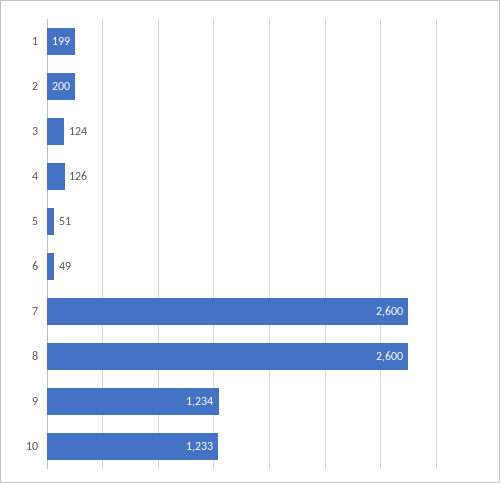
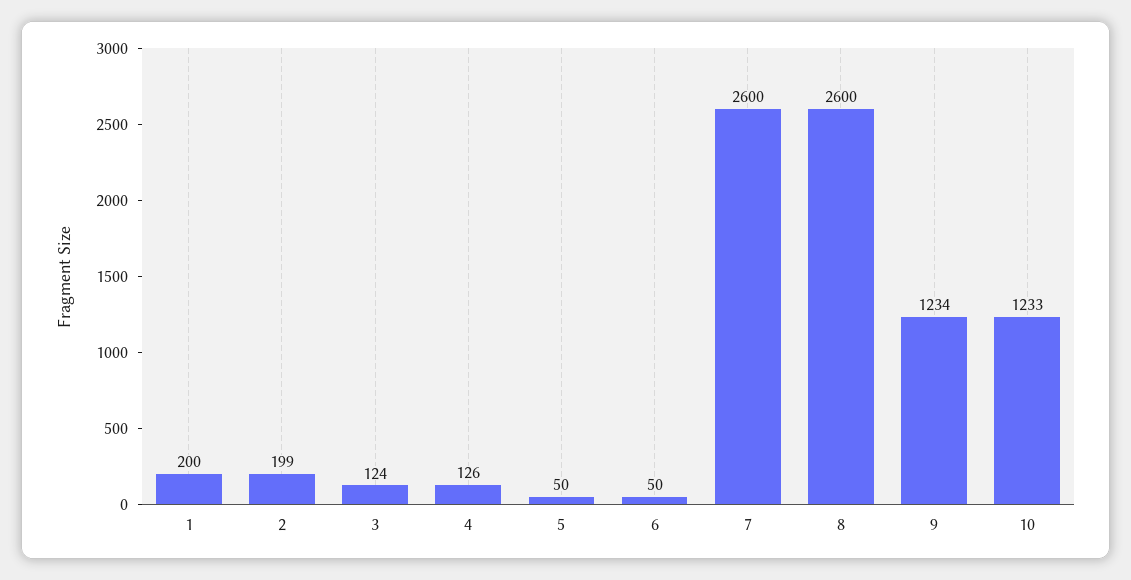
1: 199 -> 200
2: 200 -> 199
5: 51 -> 50
6: 49 -> 50

